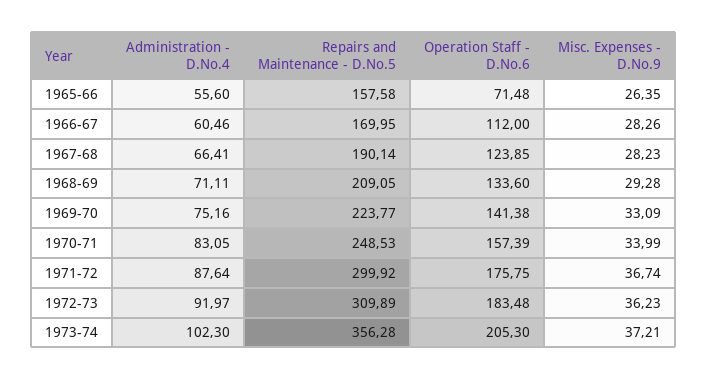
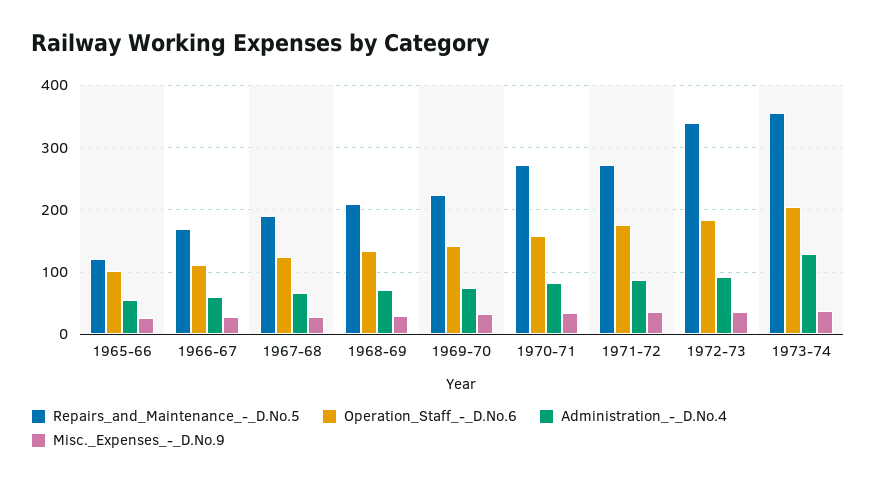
Repairs and Maintenance - D.No.5, 1965-66: 157.58 -> 120
Operation Staff - D.No.6, 1965-66: 71.48 -> 100
Repairs and Maintenance - D.No.5, 1970-71: 248.53 -> 270
Repairs and Maintenance - D.No.5, 1971-72: 299.92 -> 270
Repairs and Maintenance - D.No.5, 1972-73: 309.89 -> 340
Administration - D.No.4, 1973-74: 102.3 -> 130

